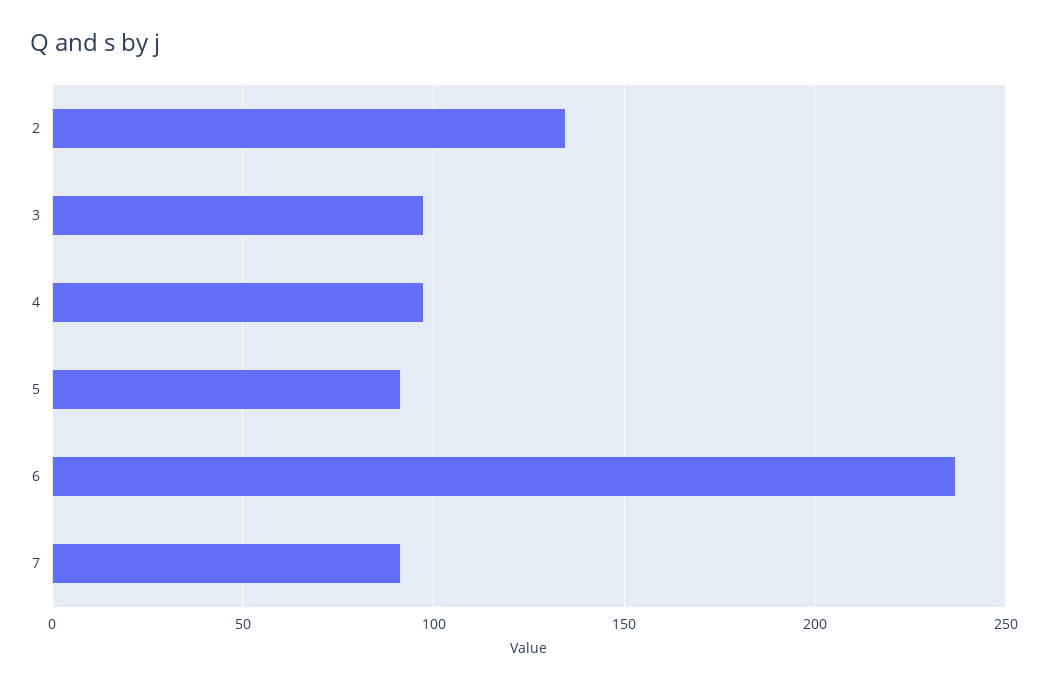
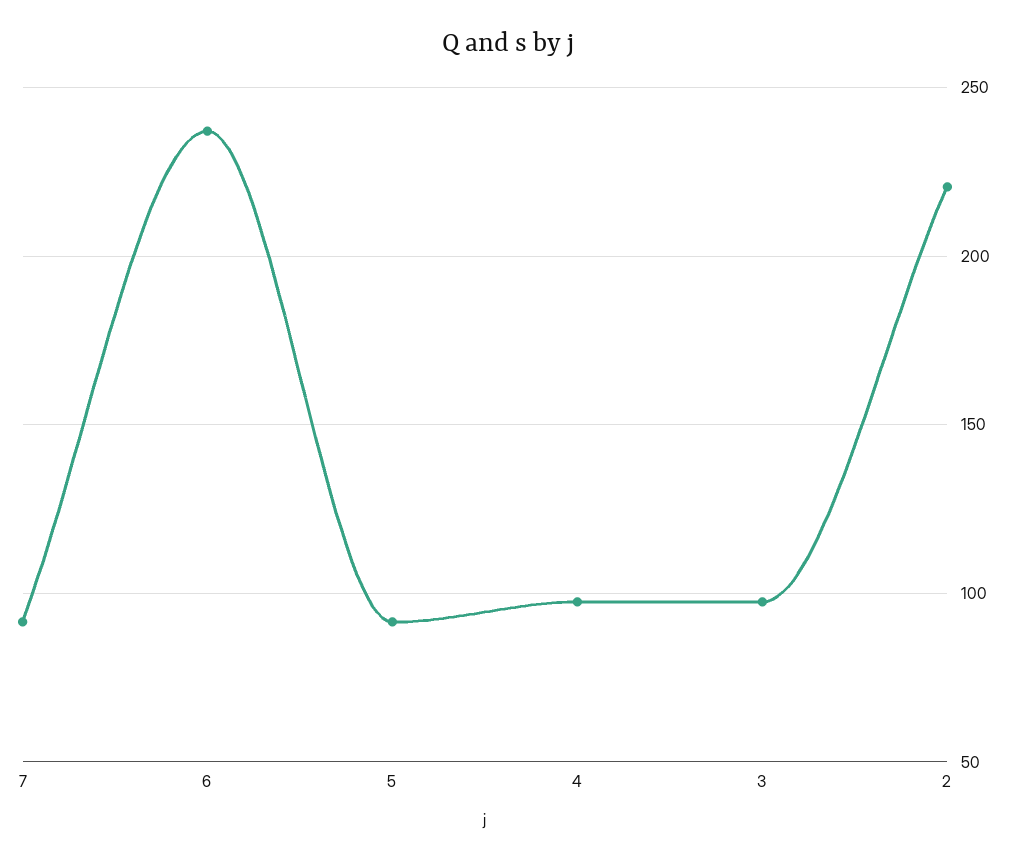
2: 135 -> 220

